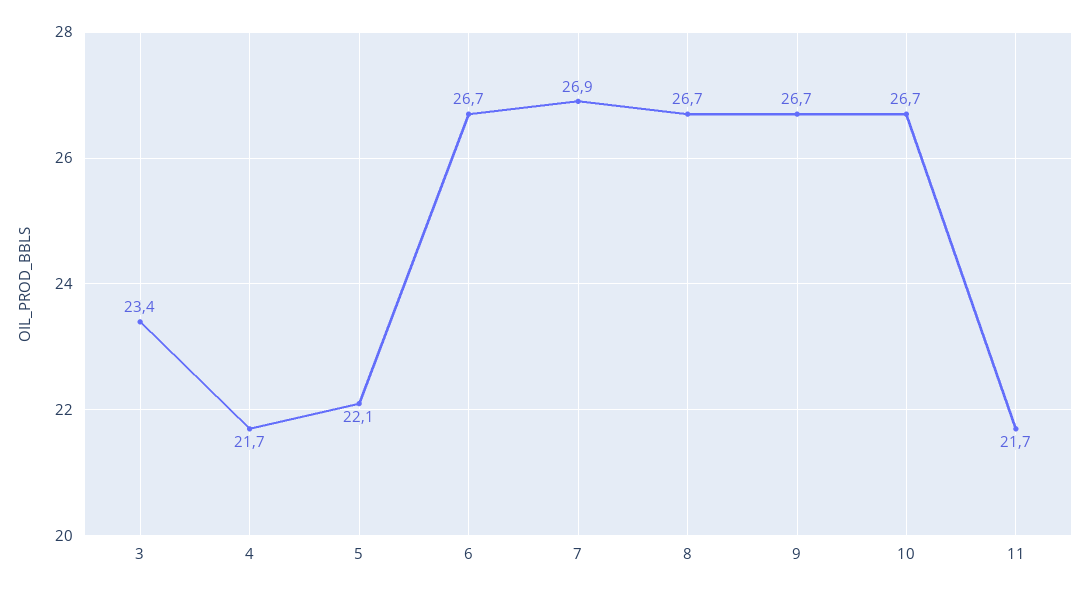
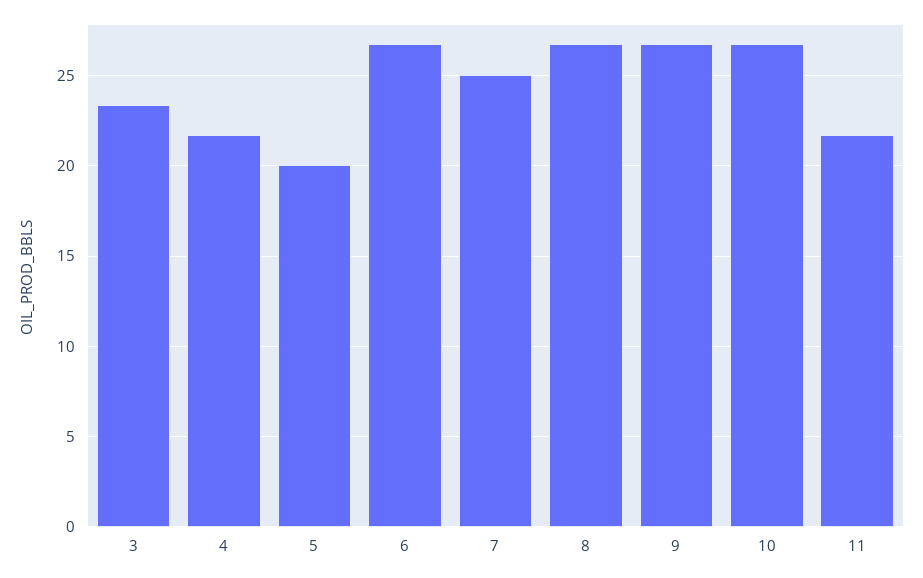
5: 22.1 -> 20
7: 26.9 -> 25

